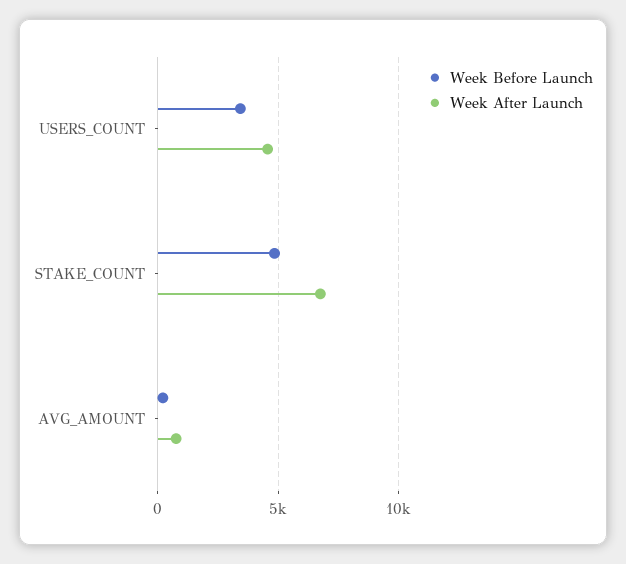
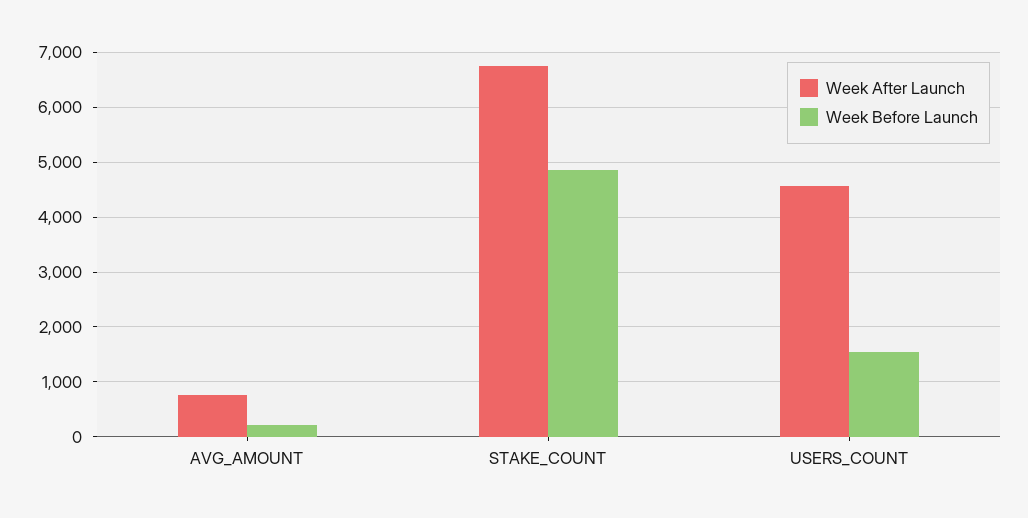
Week Before Launch, USERS_COUNT: 3500 -> 1600

